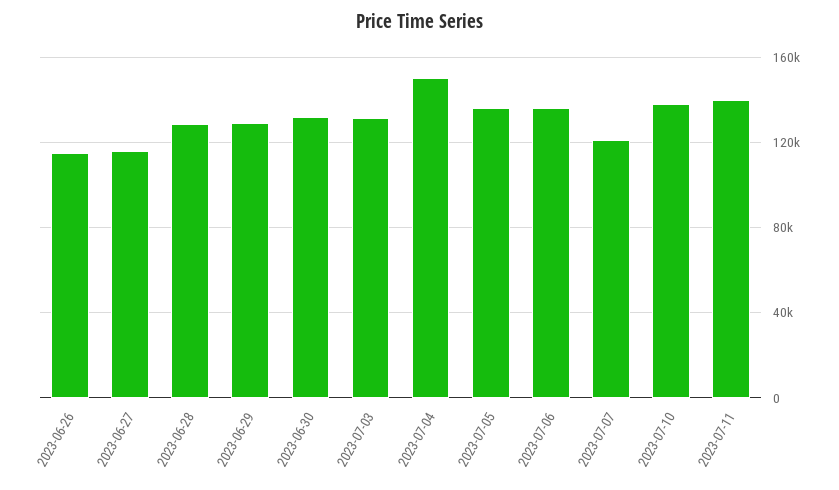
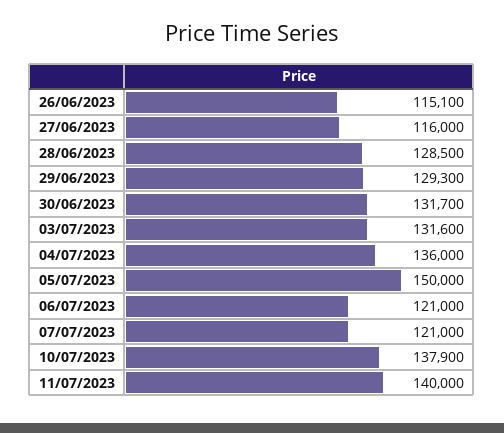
2023-07-04: 150000 -> 136000
2023-07-05: 135000 -> 150000
2023-07-06: 135000 -> 121000

